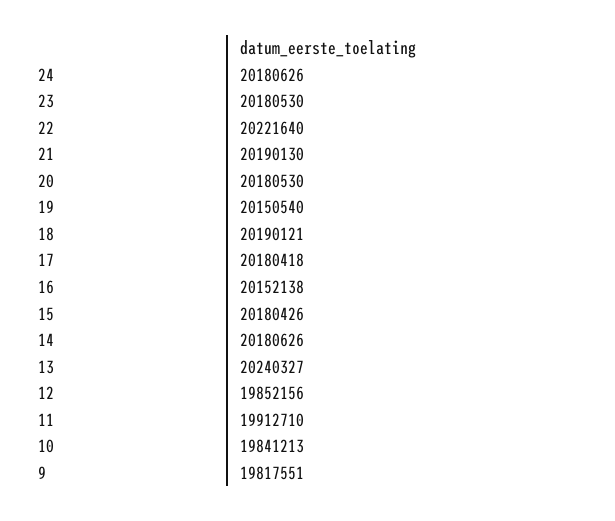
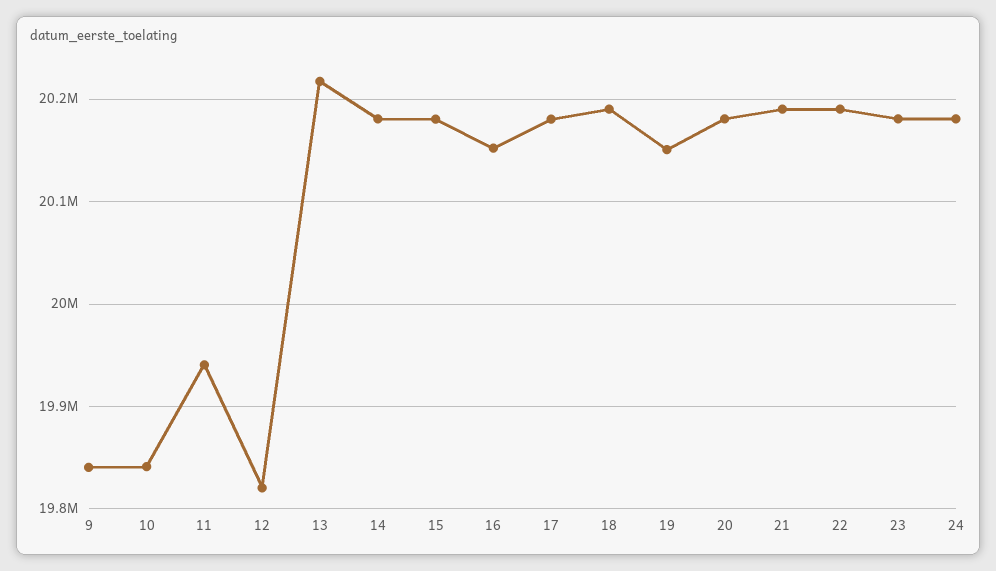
22: 20221640 -> 20190000
13: 20240327 -> 20220000
12: 19852156 -> 19820000
11: 19912710 -> 19940000
9: 19817551 -> 19840000

